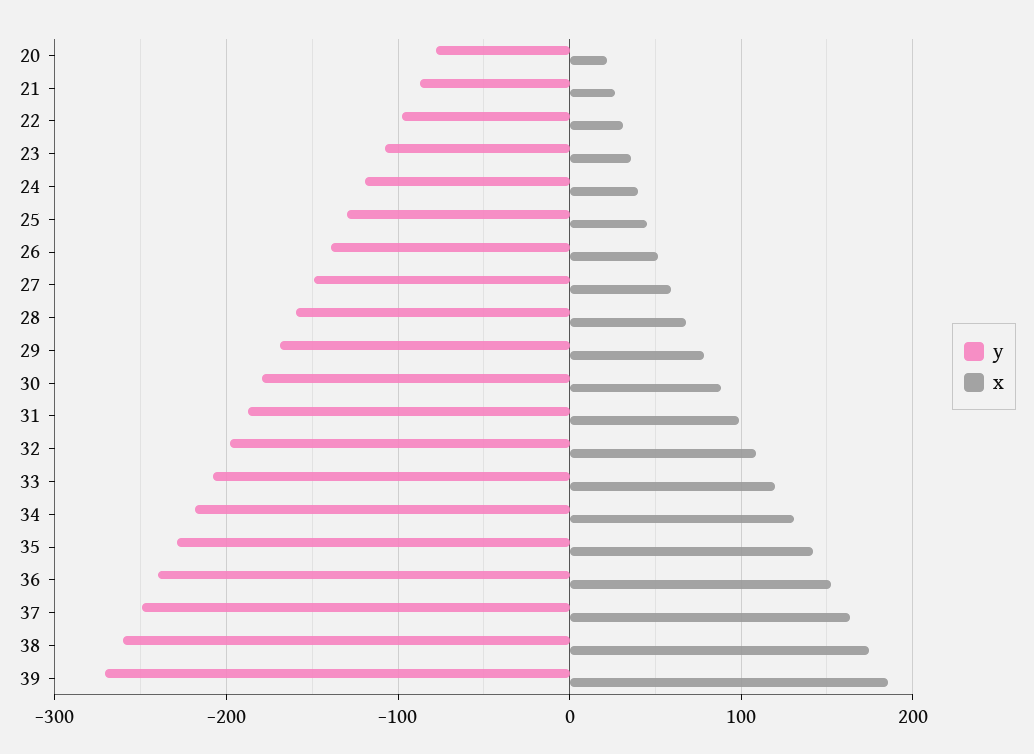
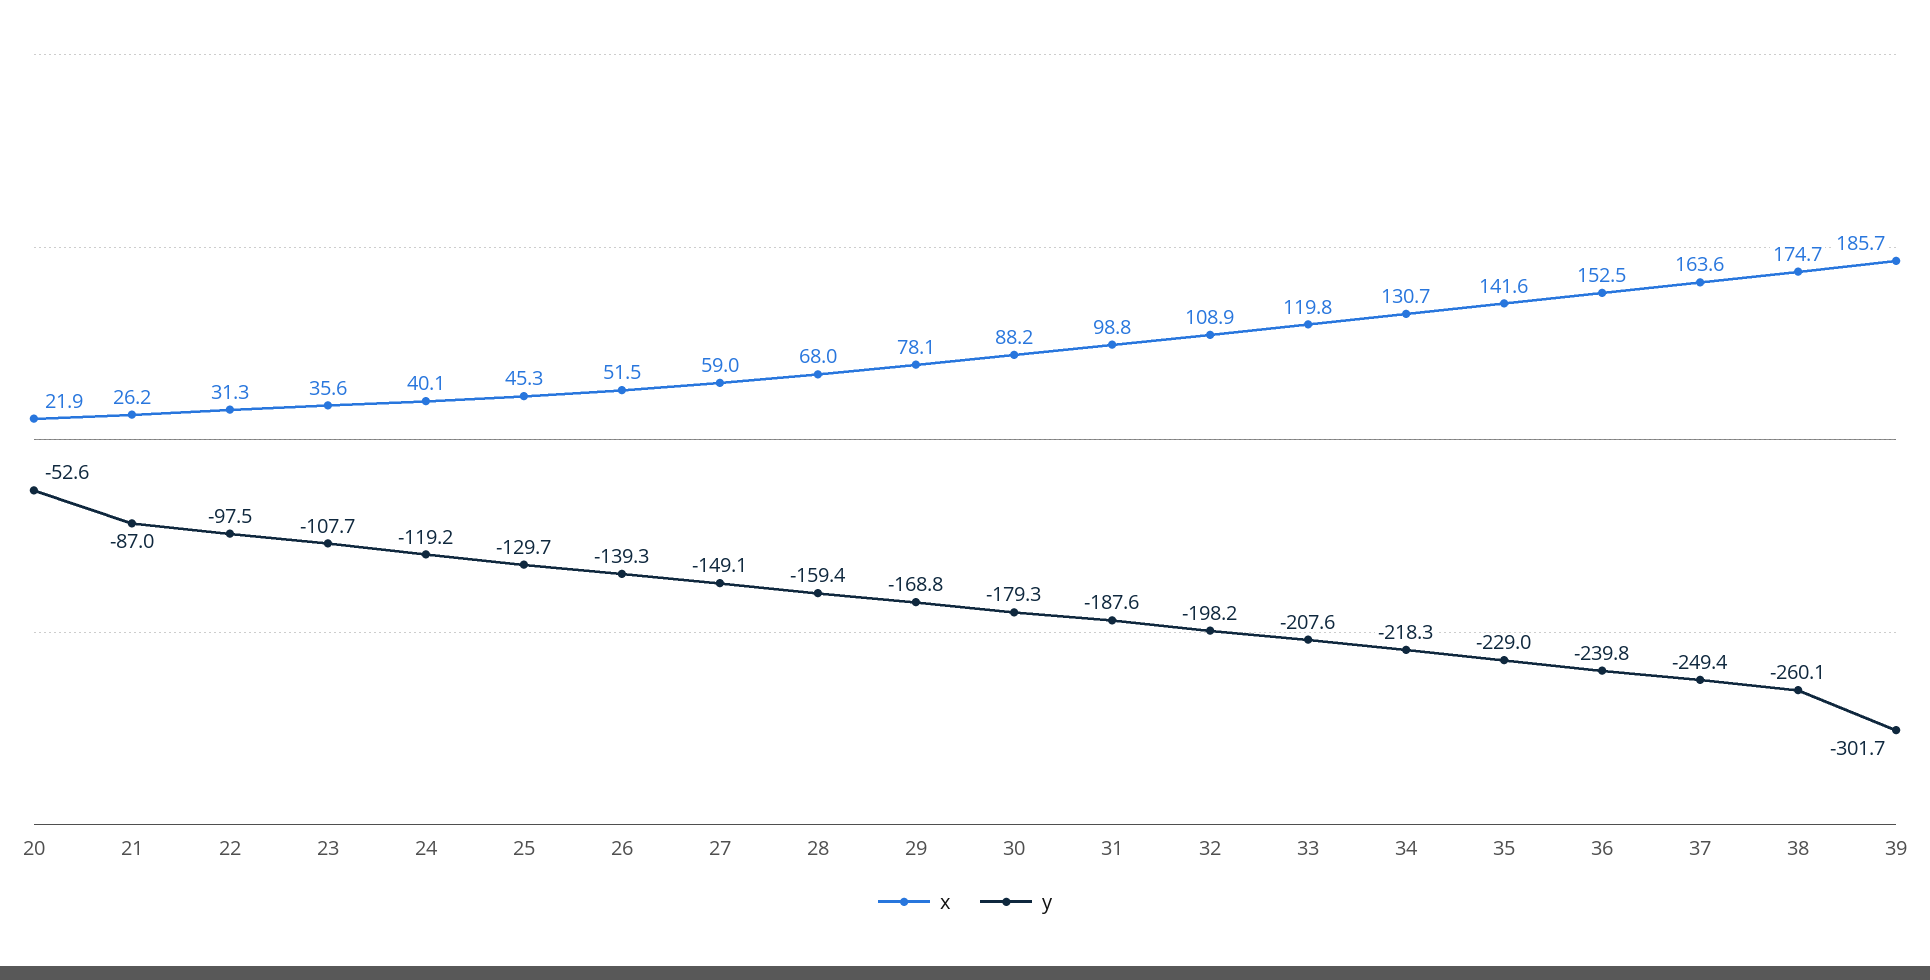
y, 20: -80 -> -52.6
y, 39: -270 -> -301.7

